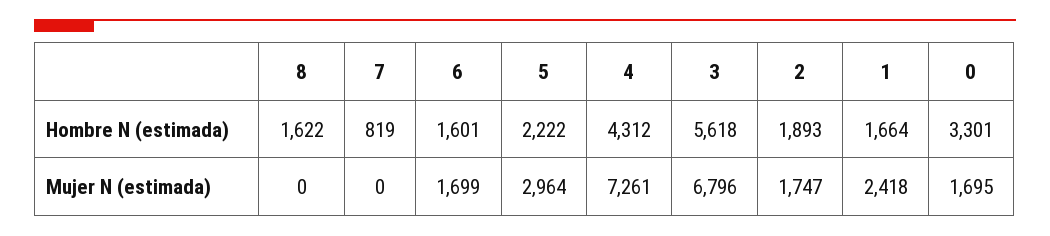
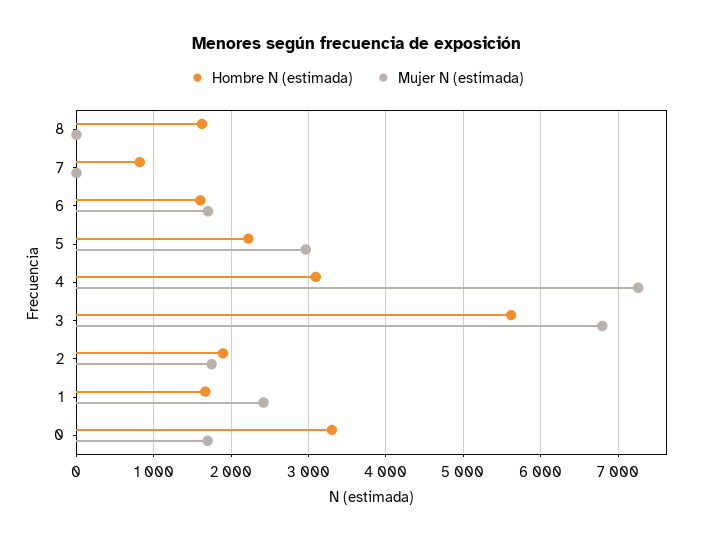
Hombre N (estimada), 4: 4312 -> 3100

